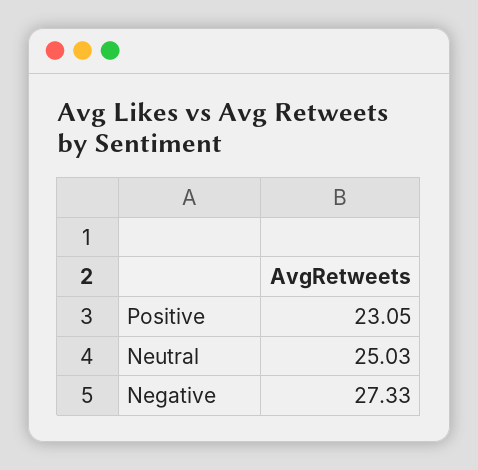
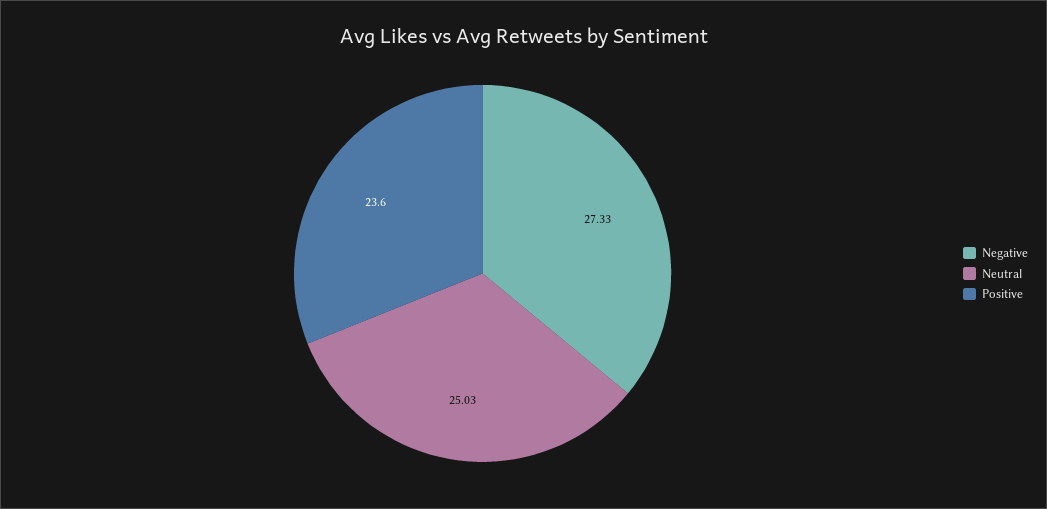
Positive: 23.05 -> 23.6

